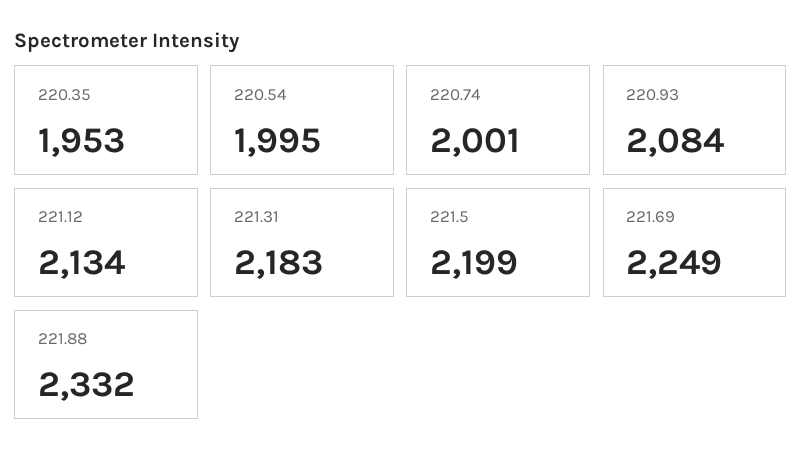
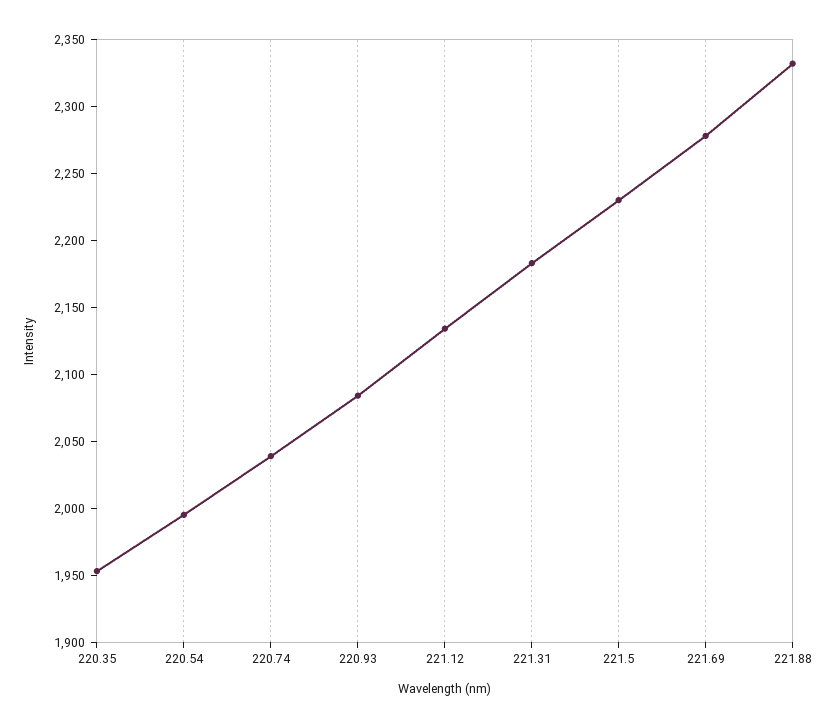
220.74: 2001 -> 2040
221.5: 2199 -> 2230
221.69: 2249 -> 2280

